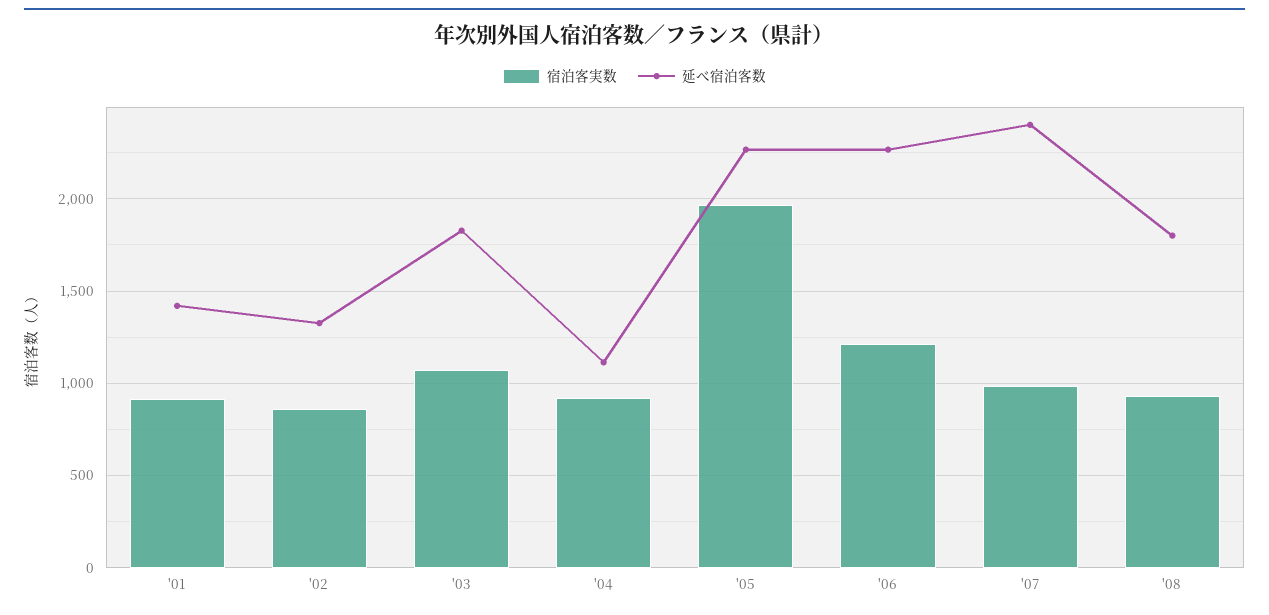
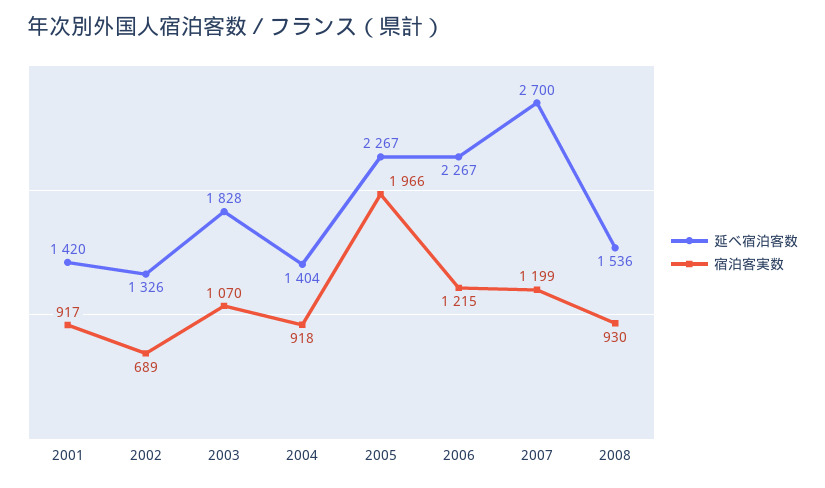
宿泊客実数, '02: 850 -> 689
延べ宿泊客数, '04: 1100 -> 1404
宿泊客実数, '07: 1000 -> 1199
延べ宿泊客数, '07: 2400 -> 2700
延べ宿泊客数, '08: 1800 -> 1536

